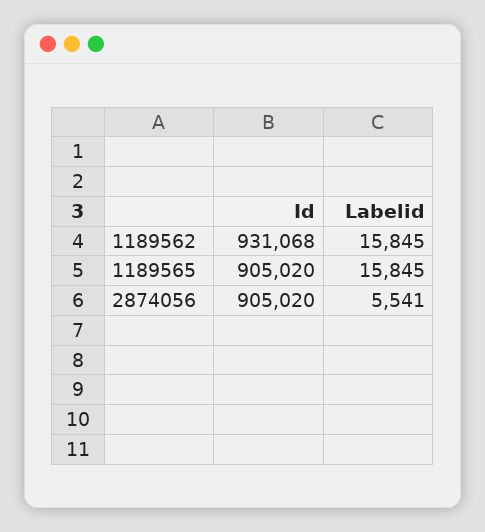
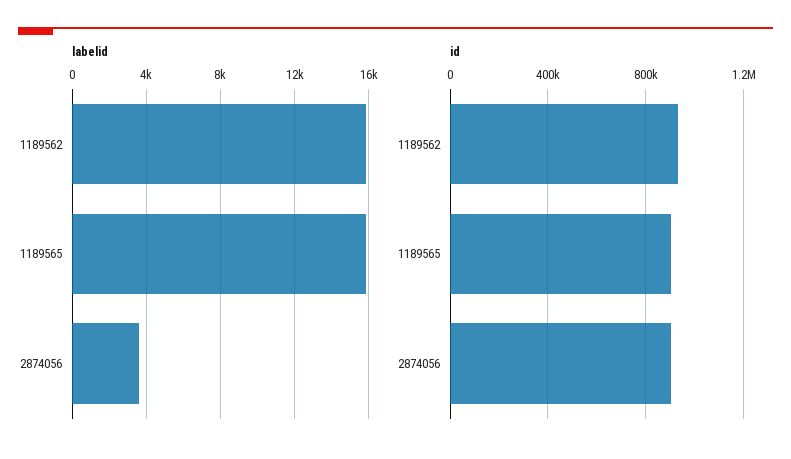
Labelid, 2874056: 5541 -> 3500

